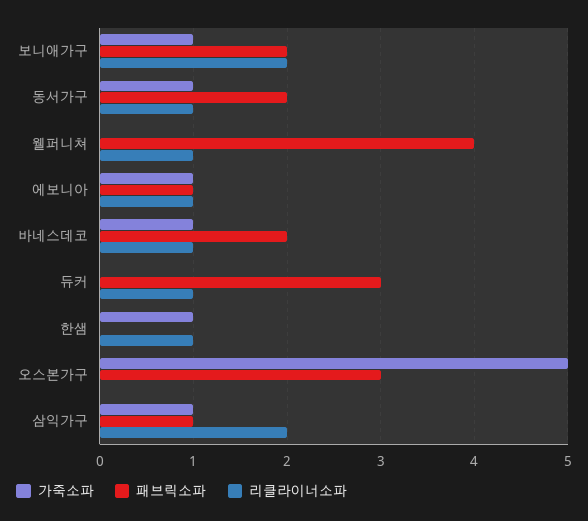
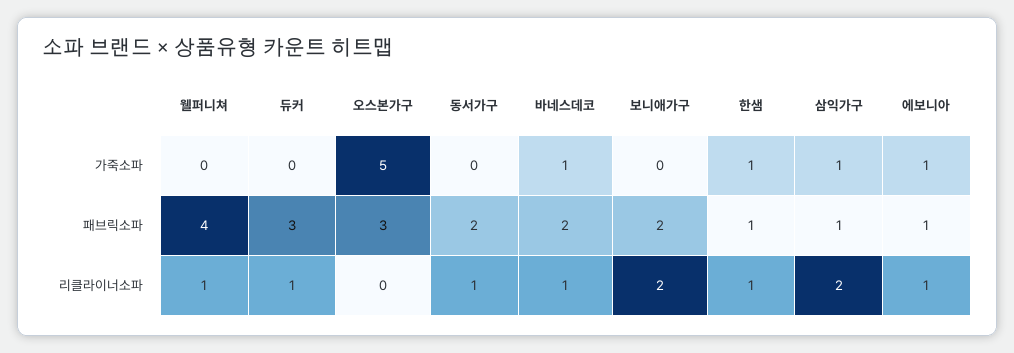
가죽소파, 보니애가구: 1 -> 0
가죽소파, 동서가구: 1 -> 0
패브릭소파, 한샘: 0 -> 1

